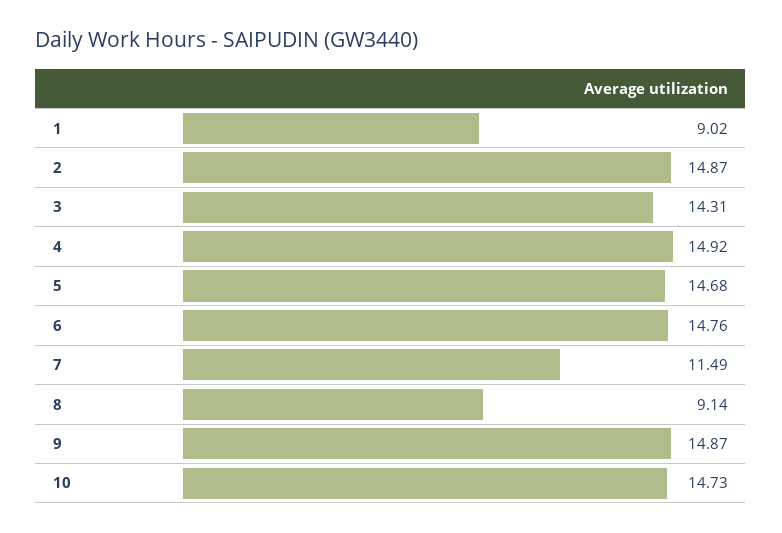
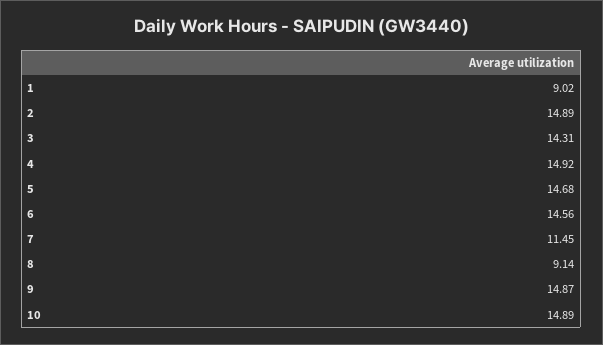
2: 14.87 -> 14.89
6: 14.76 -> 14.56
7: 11.49 -> 11.45
10: 14.73 -> 14.89

